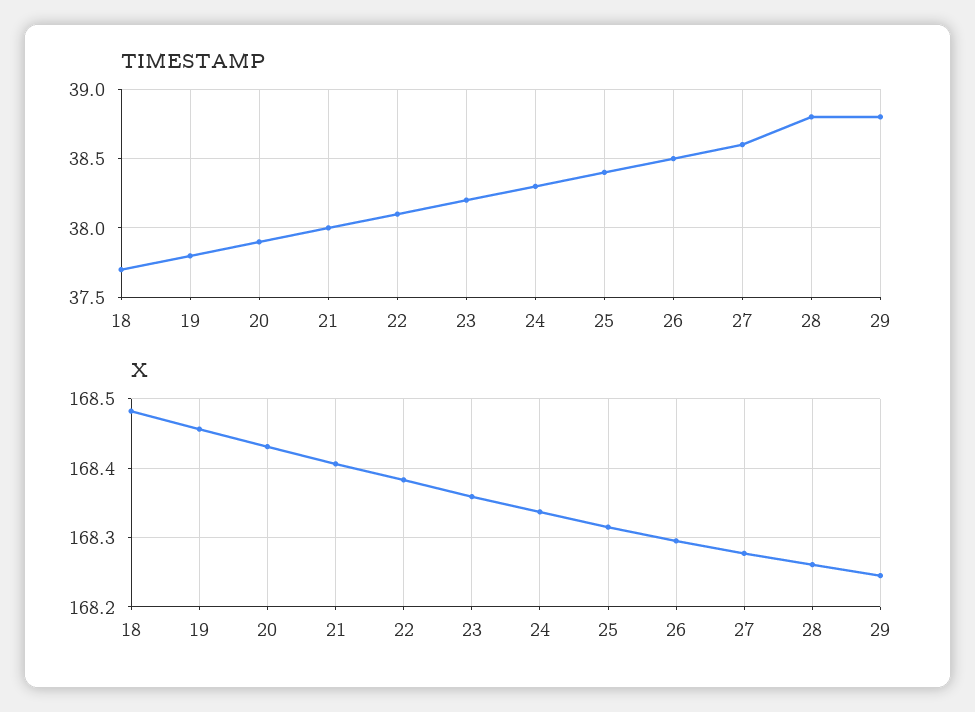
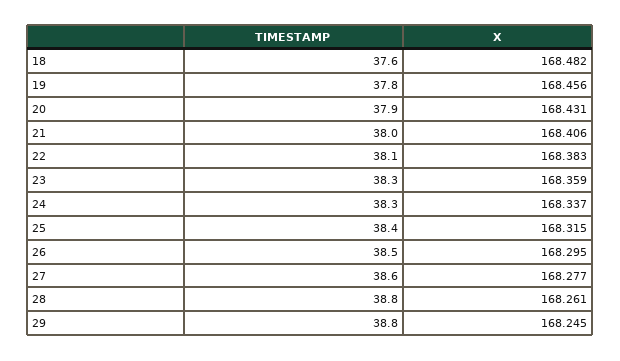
TIMESTAMP, 18: 37.7 -> 37.6
TIMESTAMP, 23: 38.2 -> 38.3

